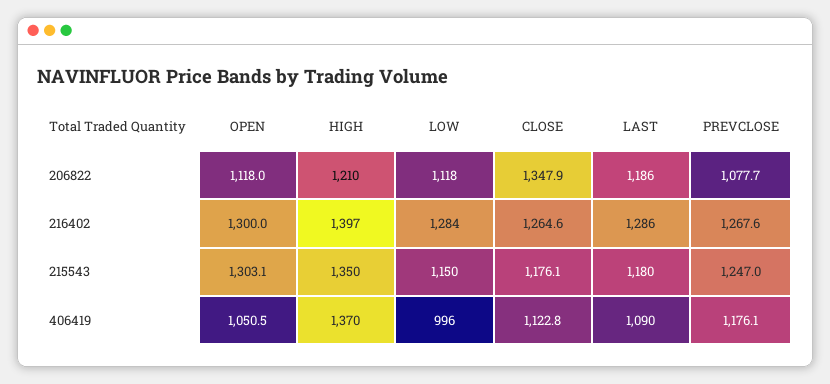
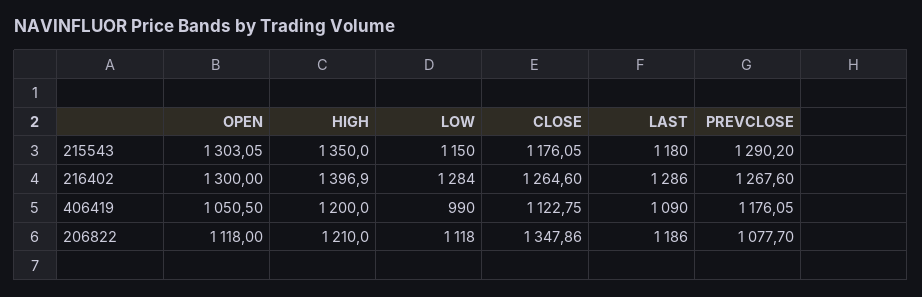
PREVCLOSE, 215543: 1247 -> 1290.2
HIGH, 406419: 1370 -> 1200
LOW, 406419: 996 -> 990

